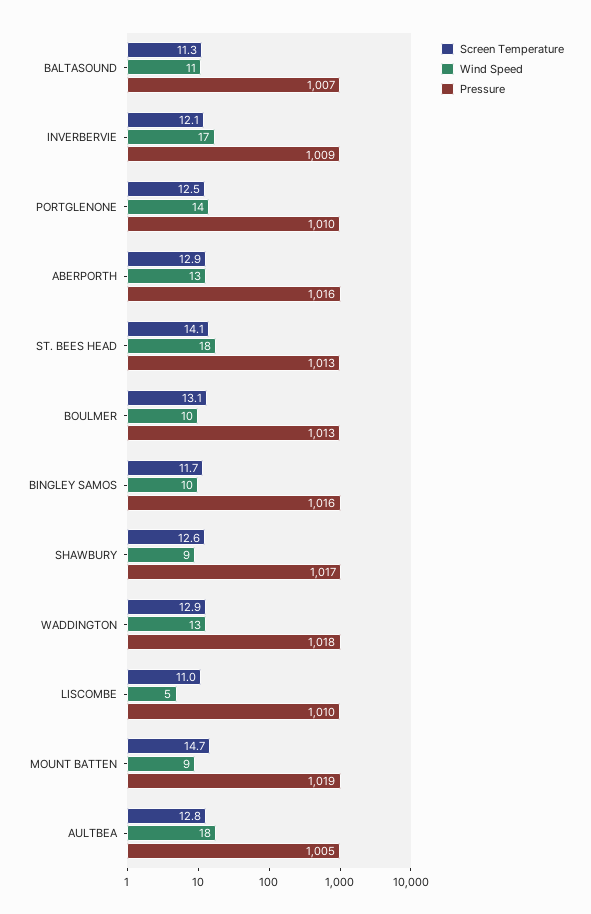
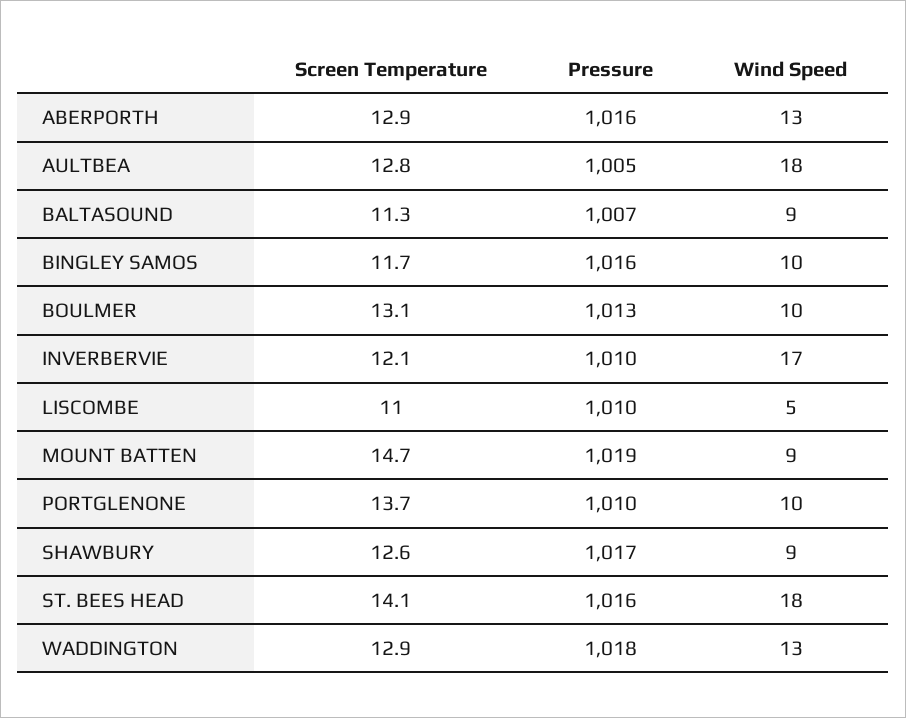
Wind Speed, BALTASOUND: 11 -> 9
Pressure, INVERBERVIE: 1009 -> 1010
Screen Temperature, PORTGLENONE: 12.5 -> 13.7
Wind Speed, PORTGLENONE: 14 -> 10
Pressure, ST. BEES HEAD: 1013 -> 1016

